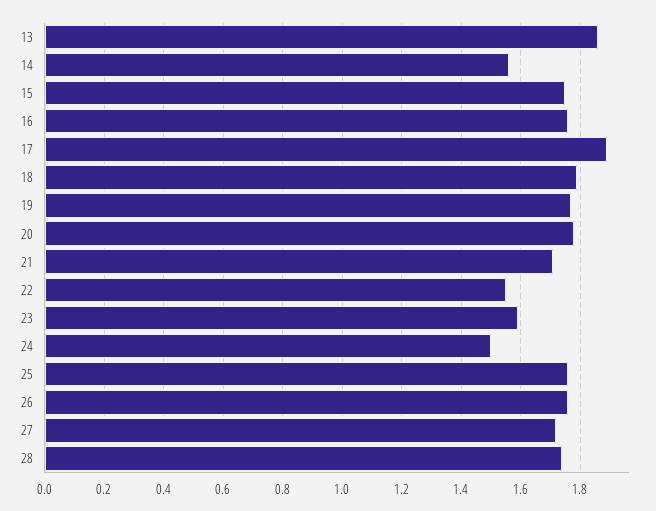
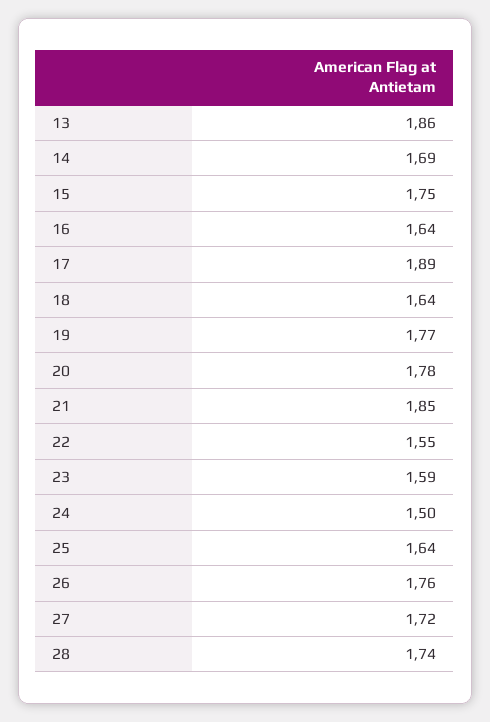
14: 1.55 -> 1.69
16: 1.75 -> 1.64
18: 1.8 -> 1.64
21: 1.7 -> 1.85
25: 1.75 -> 1.64

